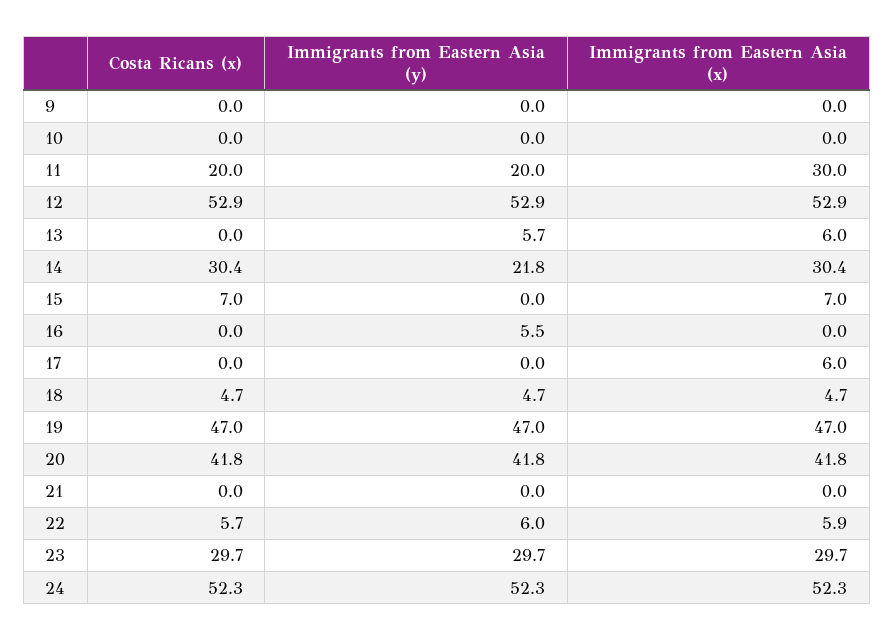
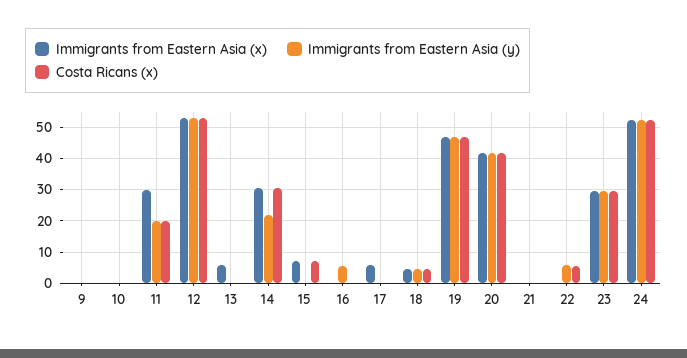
Immigrants from Eastern Asia (y), 13: 5.7 -> 0
Immigrants from Eastern Asia (x), 22: 5.9 -> 0

